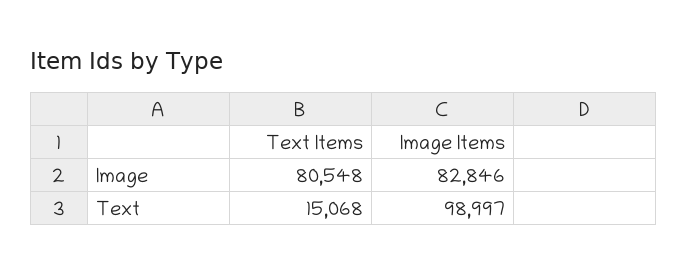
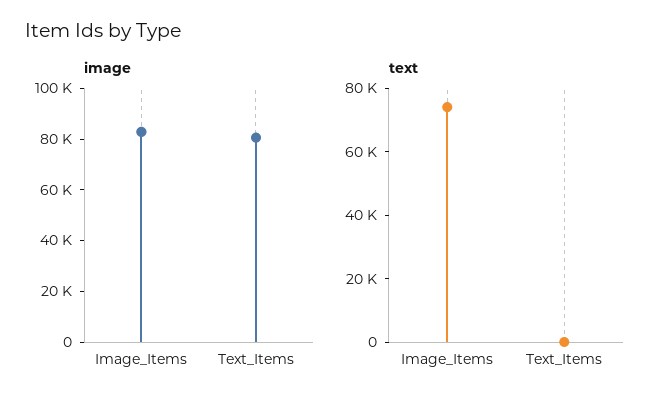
Text, Text Items: 15068 -> 0
Text, Image Items: 98997 -> 75000

